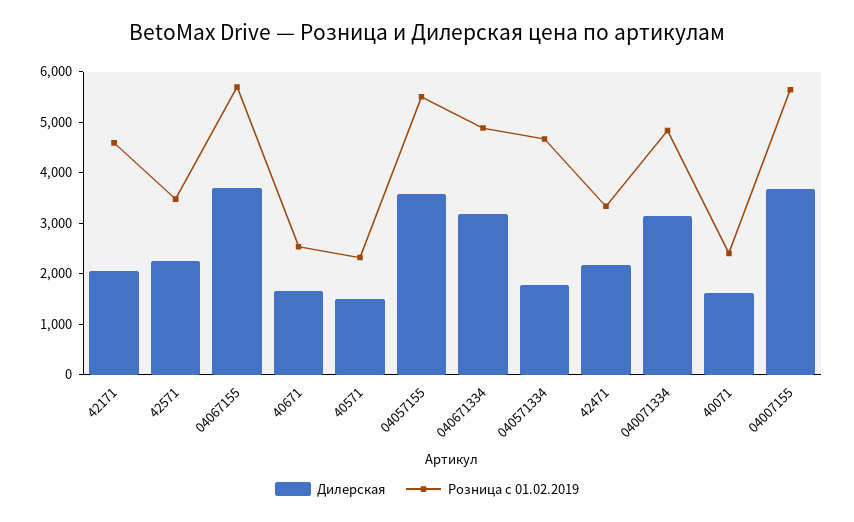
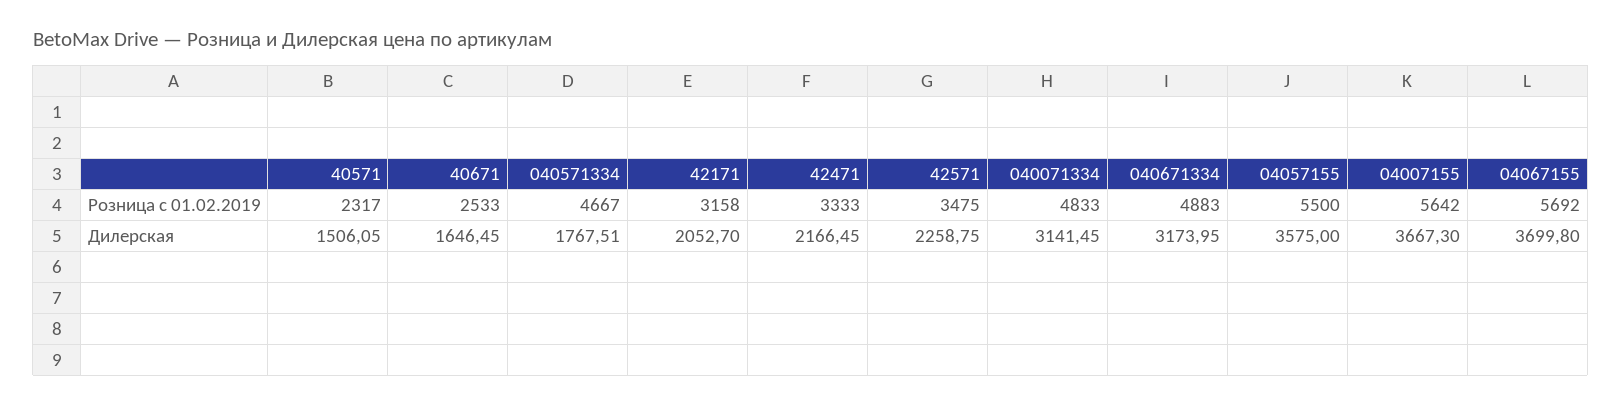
Розница с 01.02.2019, 42171: 4600 -> 3158
Дилерская, 40071: 1600 -> none
Розница с 01.02.2019, 40071: 2400 -> none

